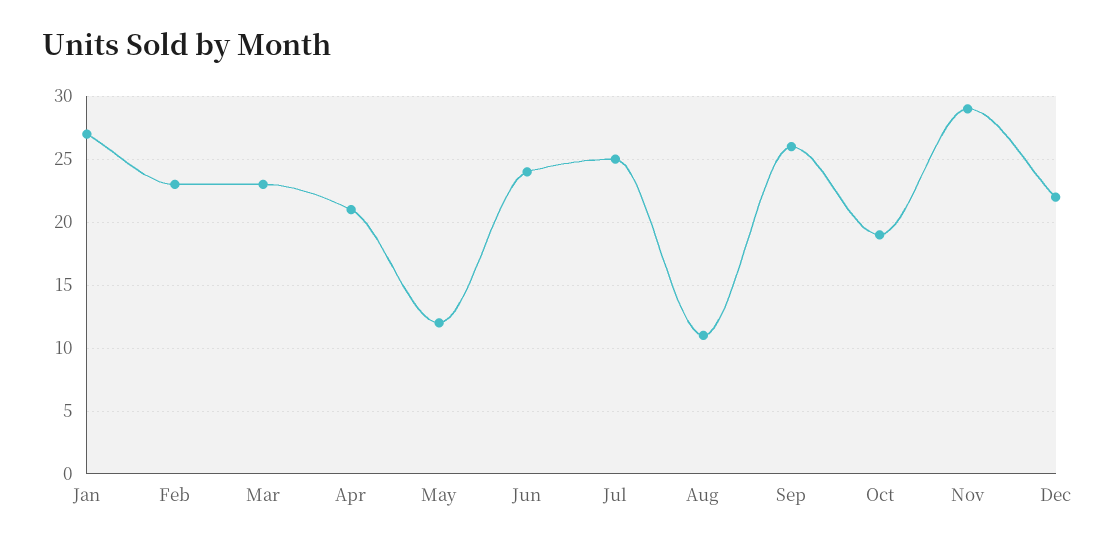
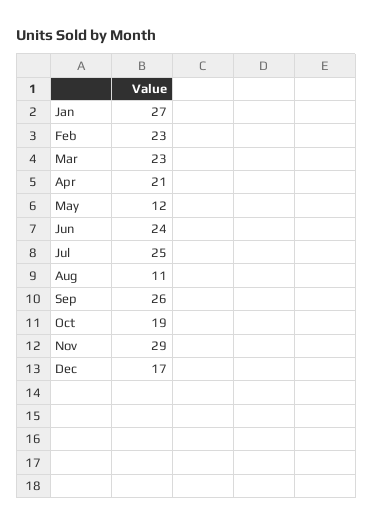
Dec: 22 -> 17

